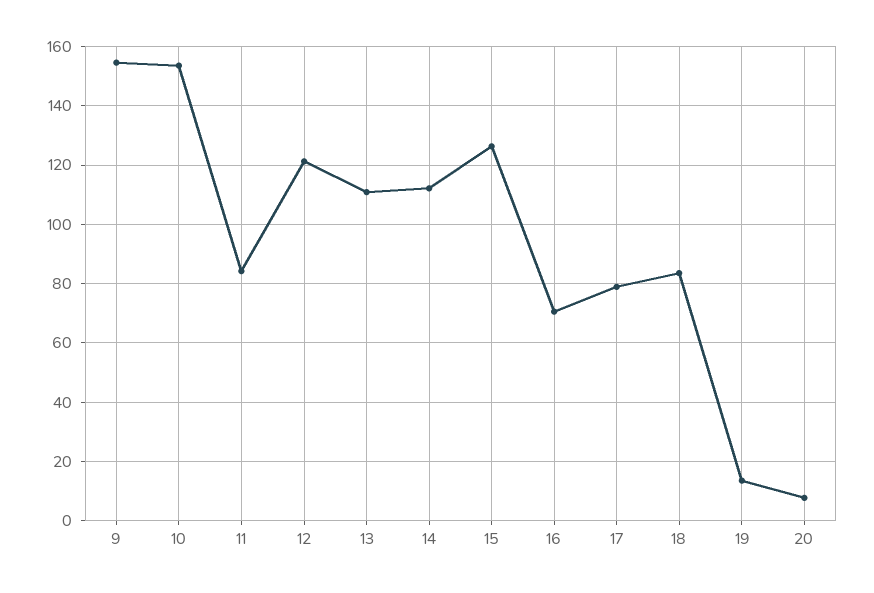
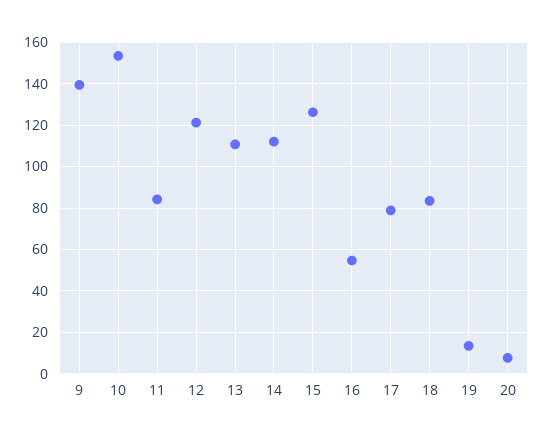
9: 155 -> 140
16: 70 -> 55

